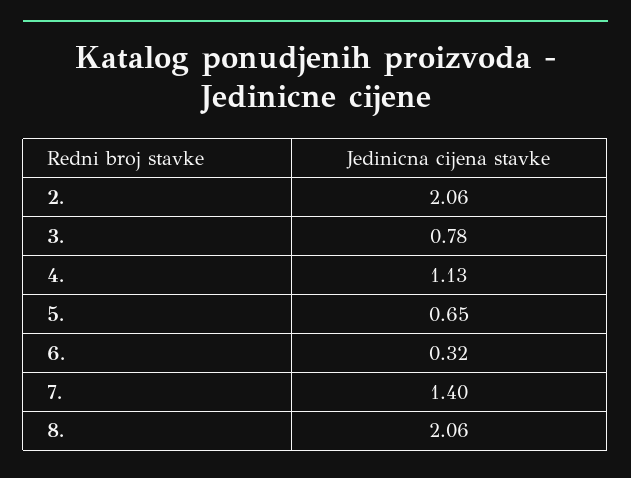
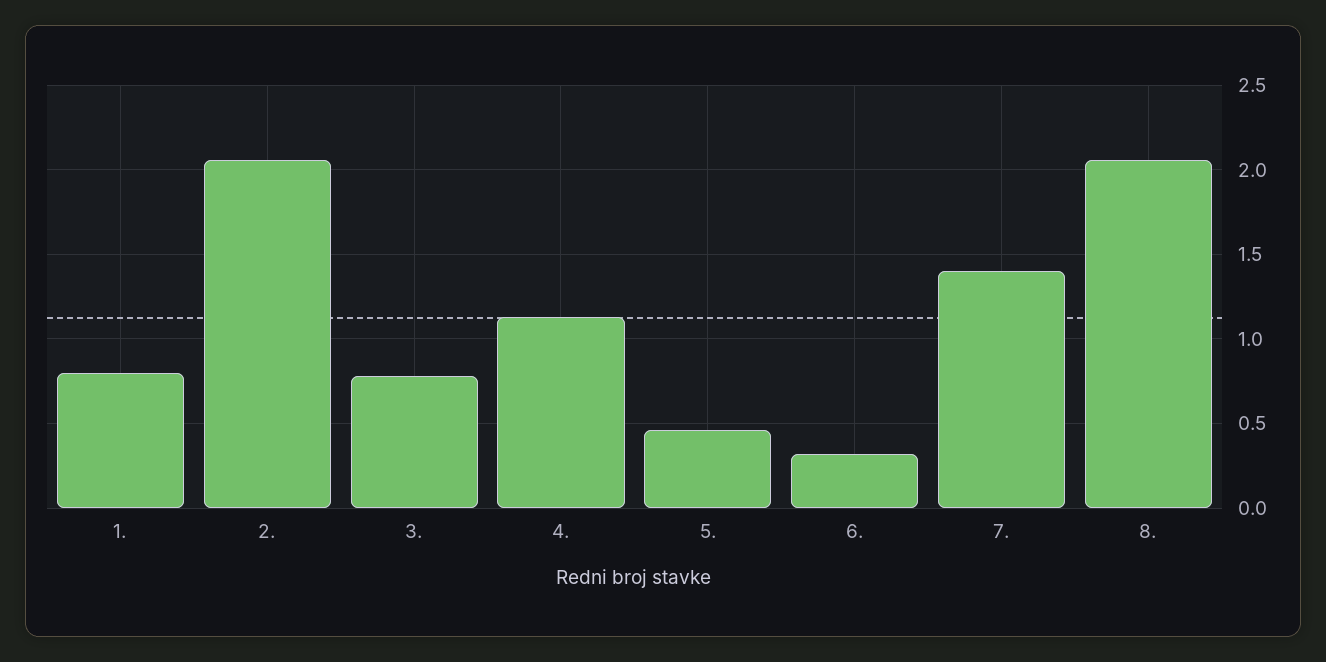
5.: 0.65 -> 0.45
1.: none -> 0.8

